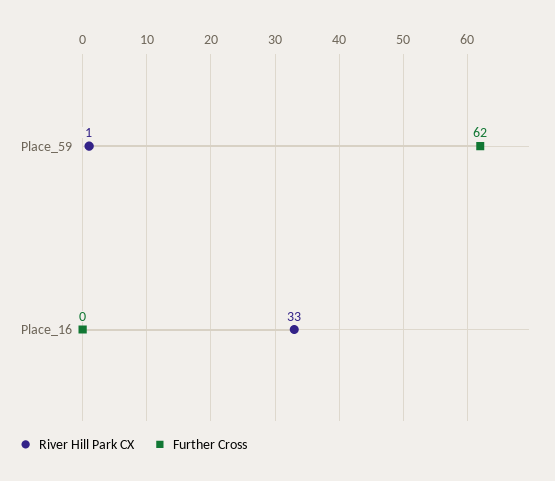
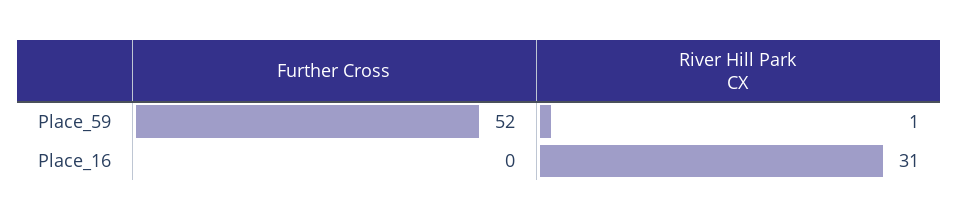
Further Cross, Place_59: 62 -> 52
River Hill Park CX, Place_16: 33 -> 31

